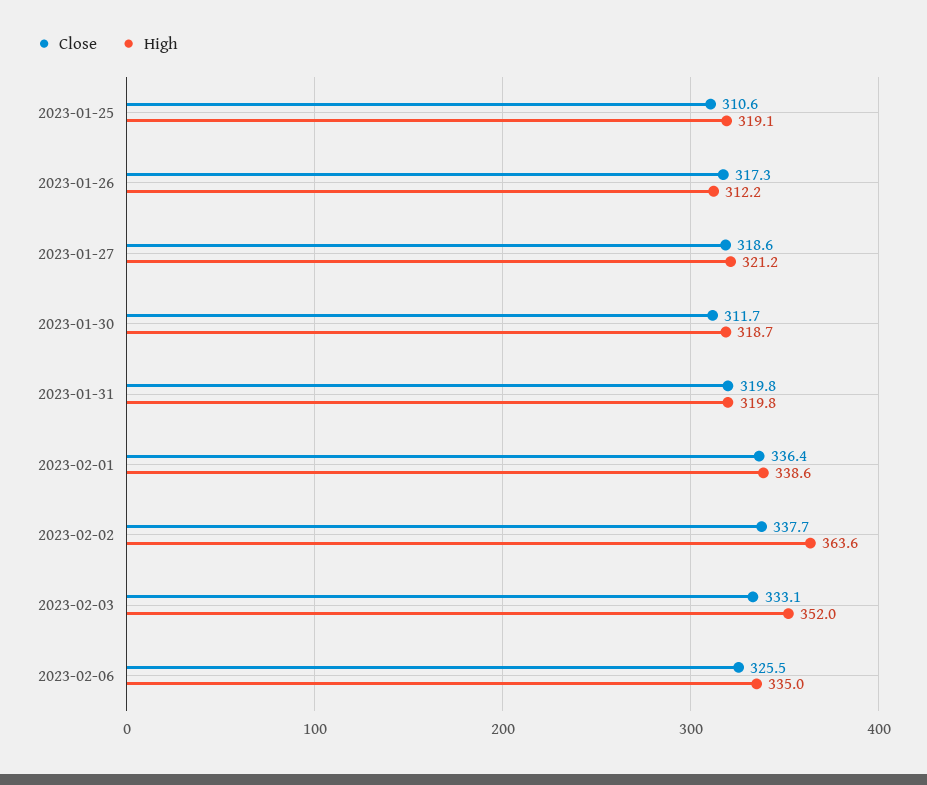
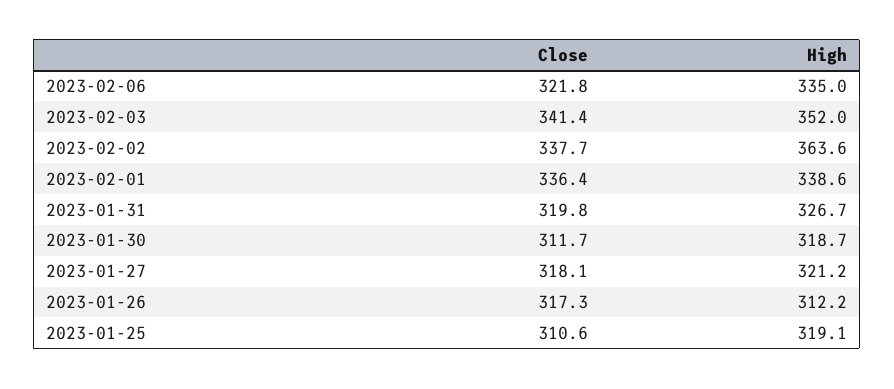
Close, 2023-01-27: 318.6 -> 318.1
High, 2023-01-31: 319.8 -> 326.7
Close, 2023-02-03: 333.1 -> 341.4
Close, 2023-02-06: 325.5 -> 321.8

